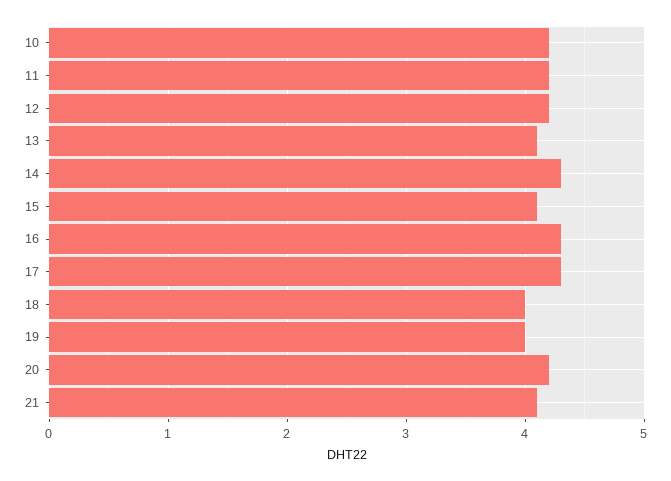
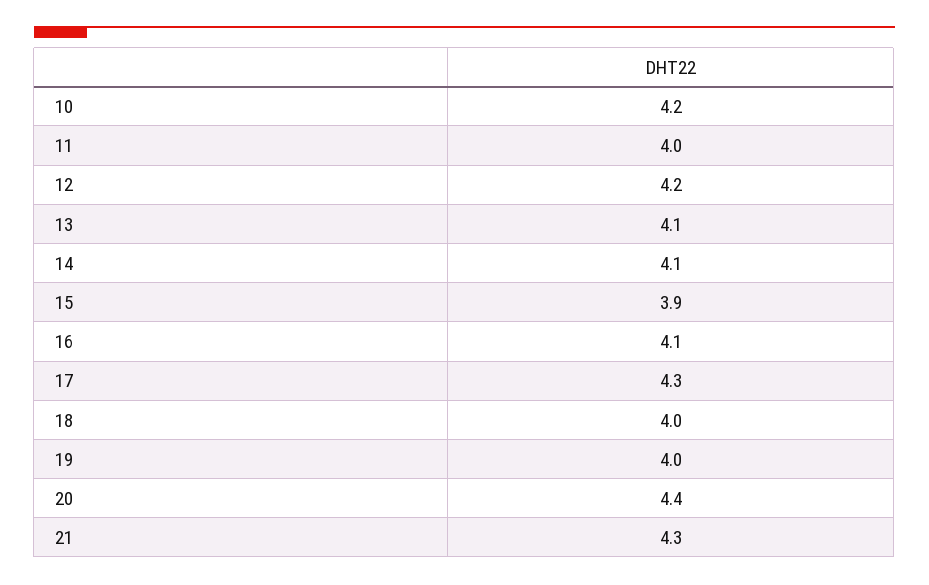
11: 4.2 -> 4
14: 4.3 -> 4.1
15: 4.1 -> 3.9
16: 4.3 -> 4.1
20: 4.2 -> 4.4
21: 4.1 -> 4.3

